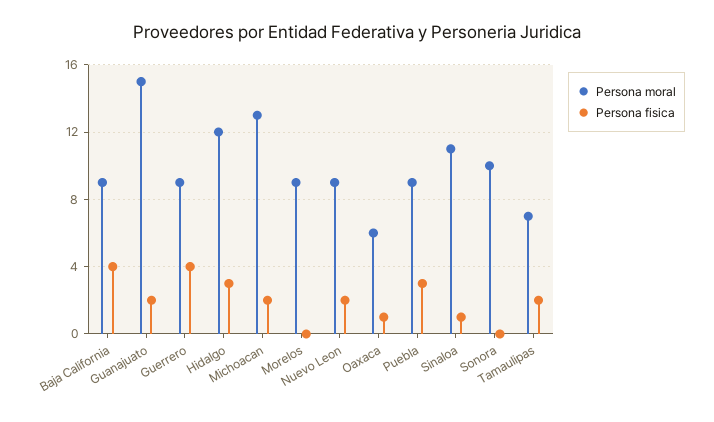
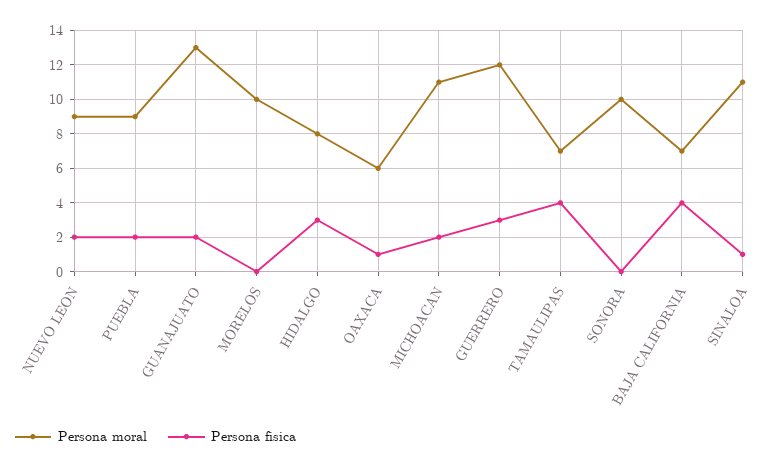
Persona moral, Baja California: 9 -> 7
Persona moral, Guanajuato: 15 -> 13
Persona moral, Guerrero: 9 -> 12
Persona fisica, Guerrero: 4 -> 3
Persona moral, Hidalgo: 12 -> 8
Persona moral, Michoacan: 13 -> 11
Persona moral, Morelos: 9 -> 10
Persona fisica, Puebla: 3 -> 2
Persona fisica, Tamaulipas: 2 -> 4

